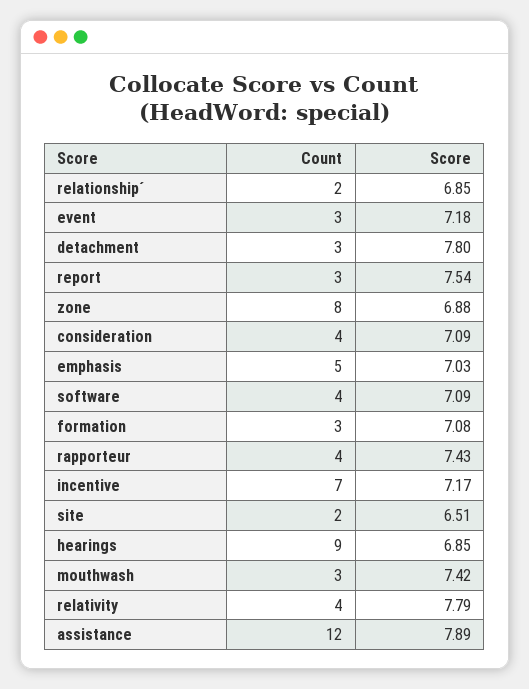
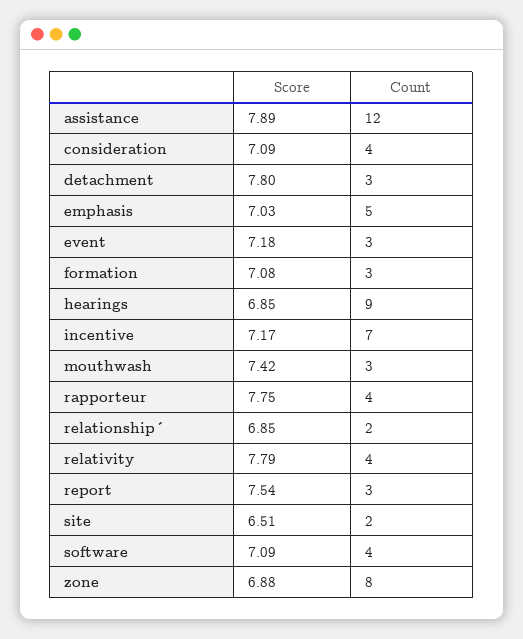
Score, rapporteur: 7.43 -> 7.75

